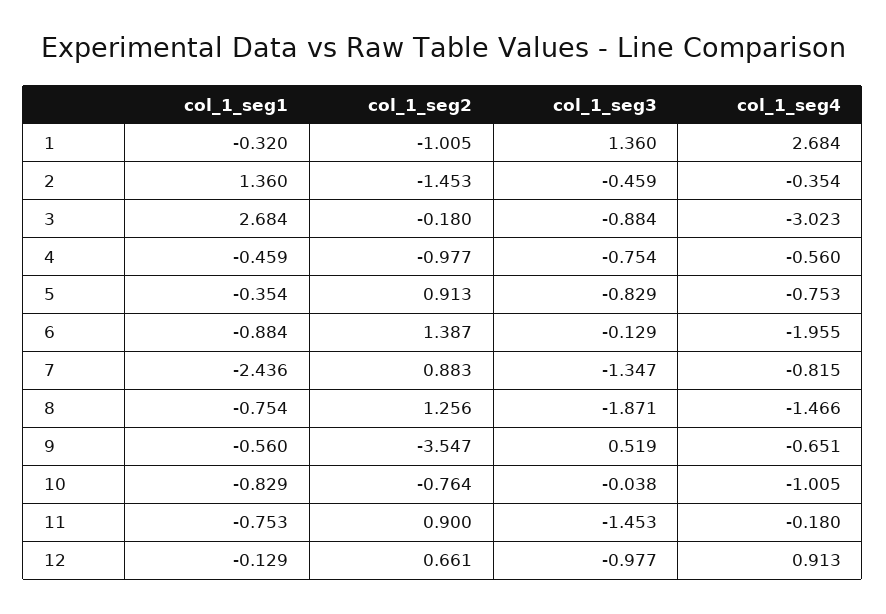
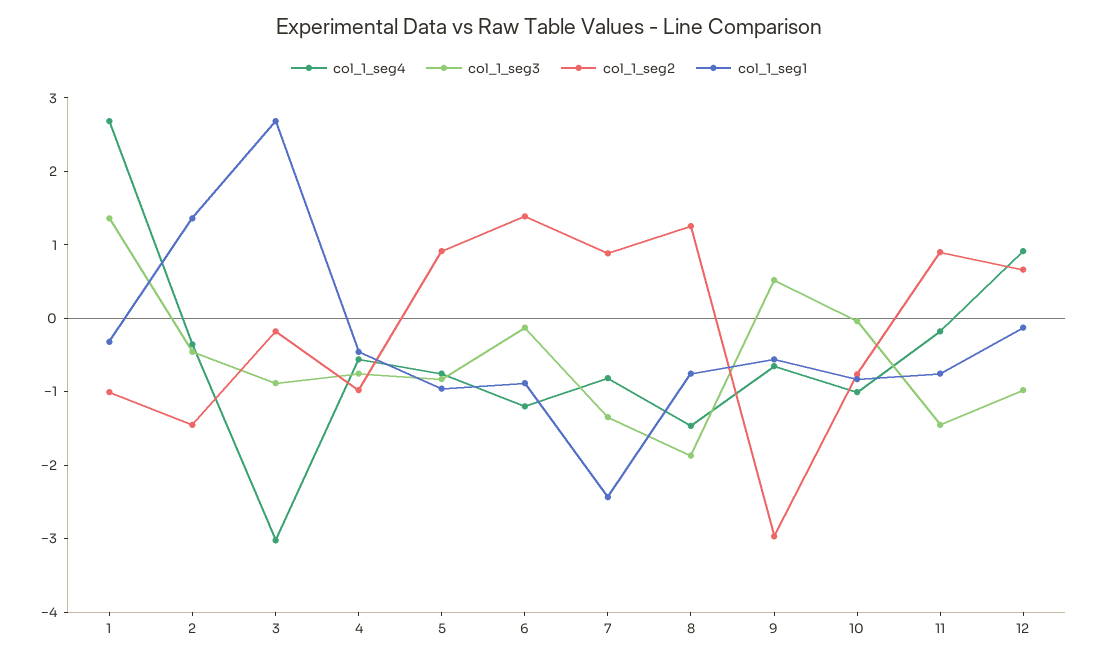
col_1_seg1, 5: -0.354 -> -1
col_1_seg4, 6: -1.955 -> -1.2
col_1_seg2, 9: -3.547 -> -3

